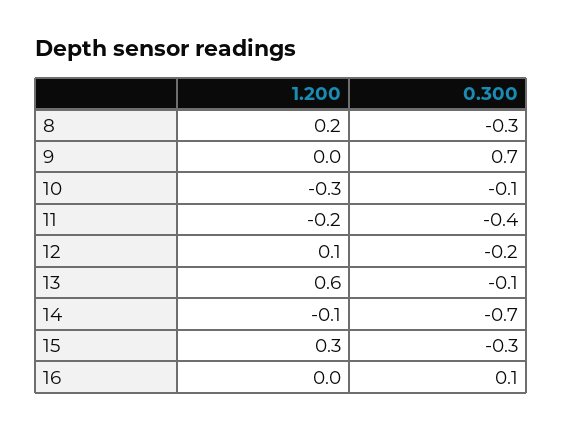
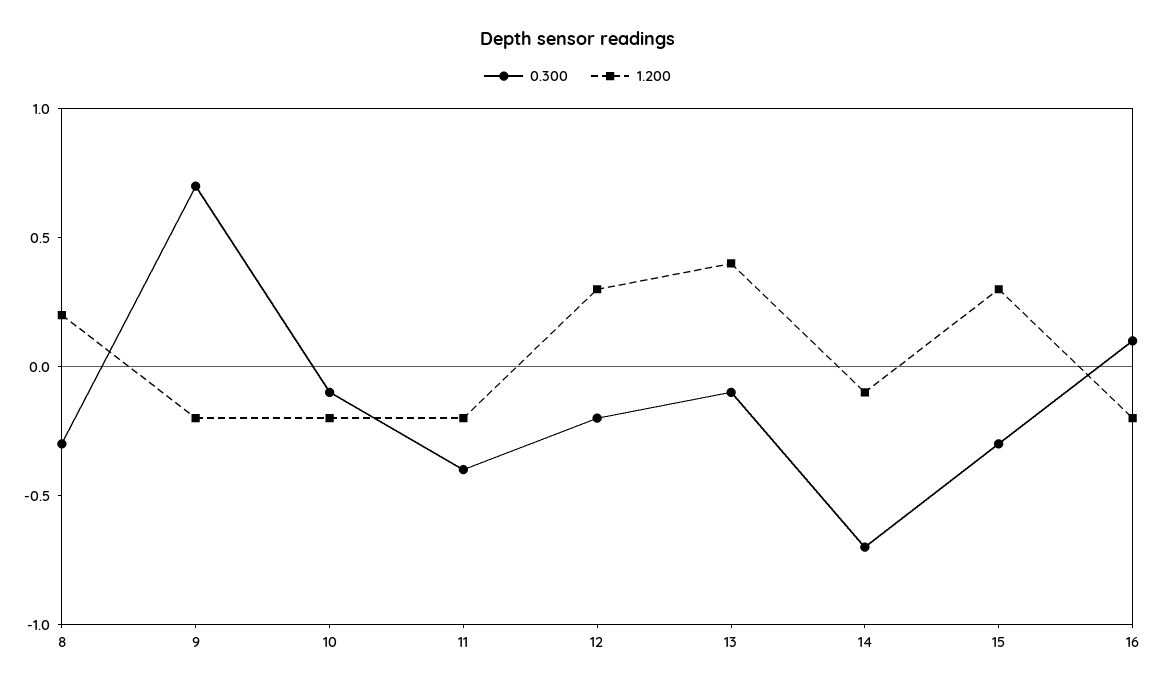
1.200, 9: 0 -> -0.2
1.200, 10: -0.3 -> -0.2
1.200, 12: 0.1 -> 0.3
1.200, 13: 0.6 -> 0.4
1.200, 16: 0 -> -0.2

